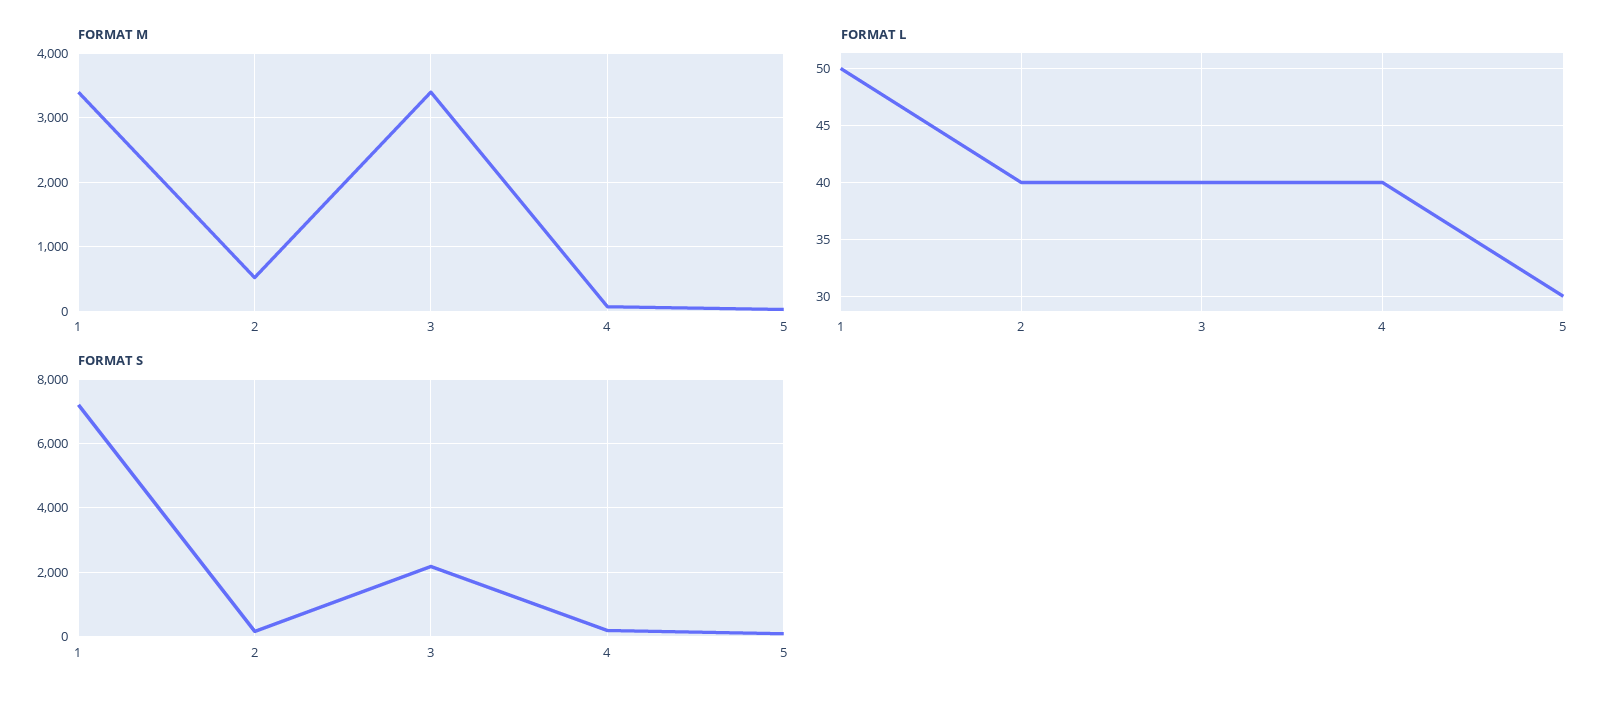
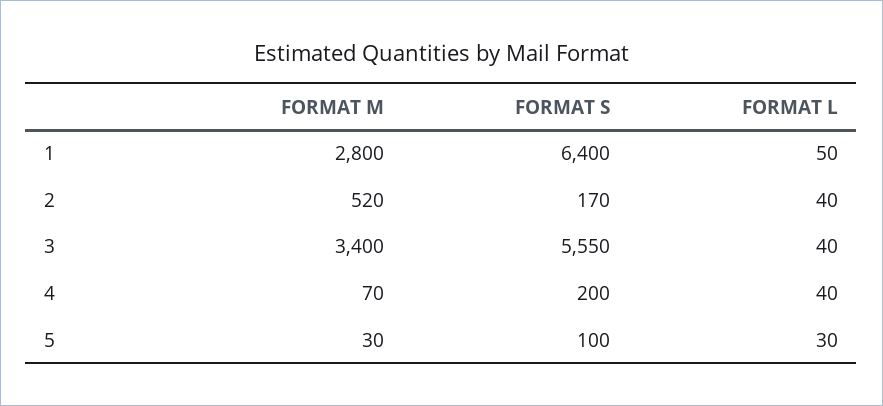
FORMAT M, 1: 3400 -> 2800
FORMAT S, 1: 7200 -> 6400
FORMAT S, 3: 2200 -> 5550

